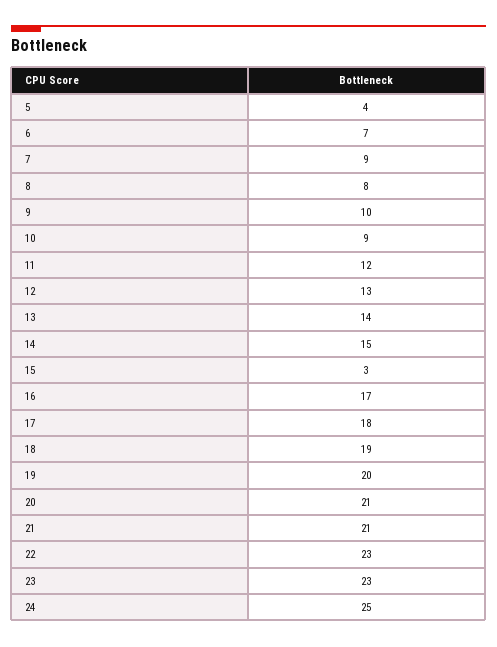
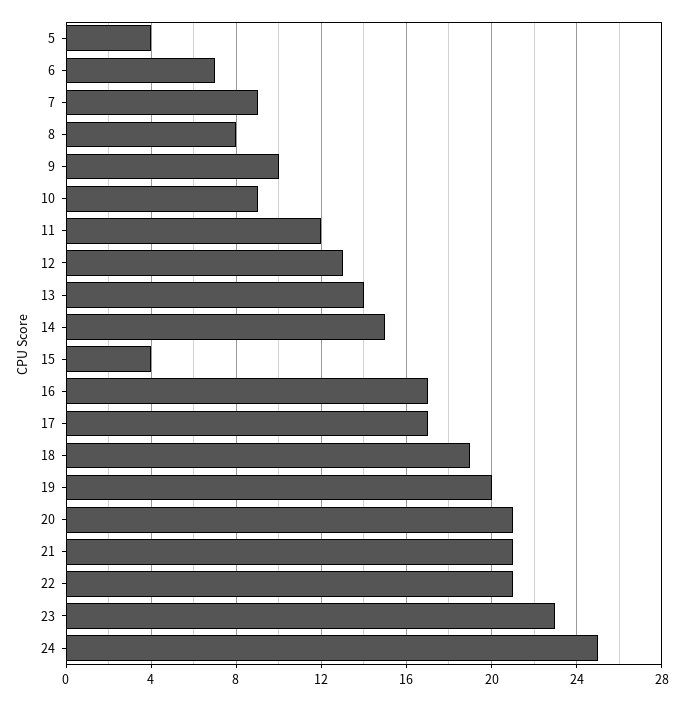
15: 3 -> 4
17: 18 -> 17
22: 23 -> 21

